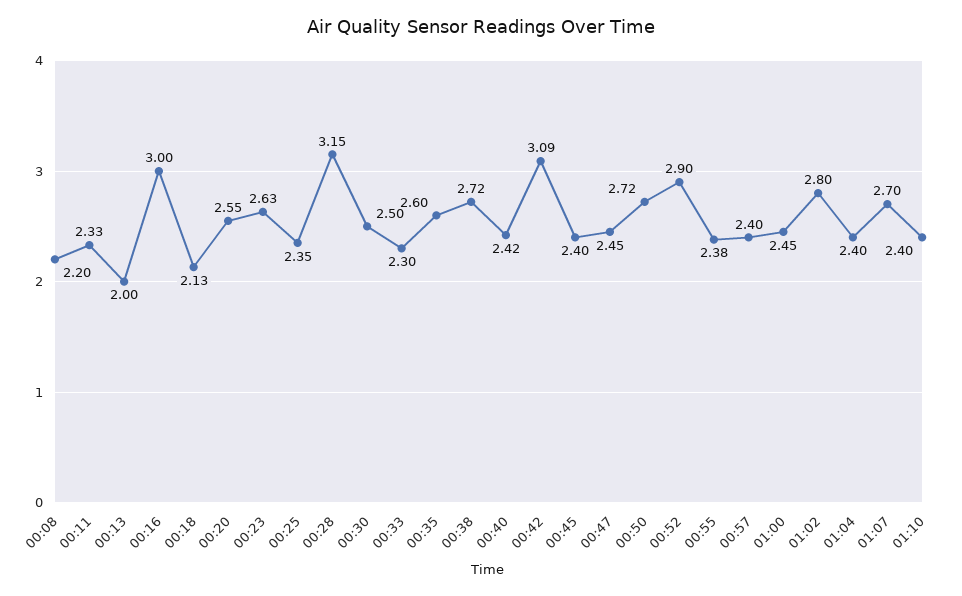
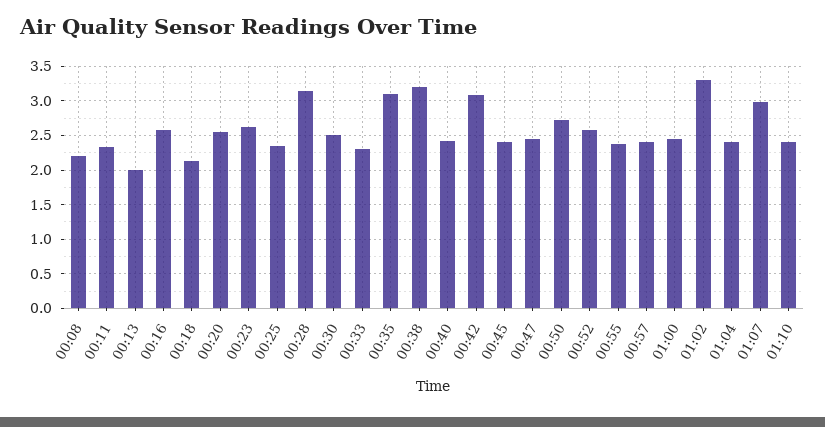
00:16: 3 -> 2.6
00:35: 2.6 -> 3.1
00:38: 2.72 -> 3.2
00:52: 2.9 -> 2.6
01:02: 2.8 -> 3.3
01:07: 2.7 -> 3

